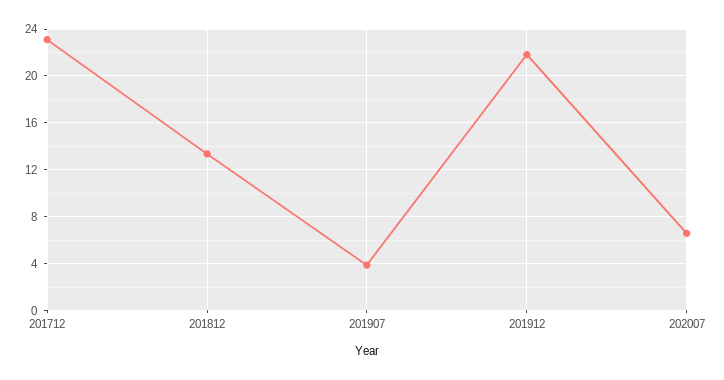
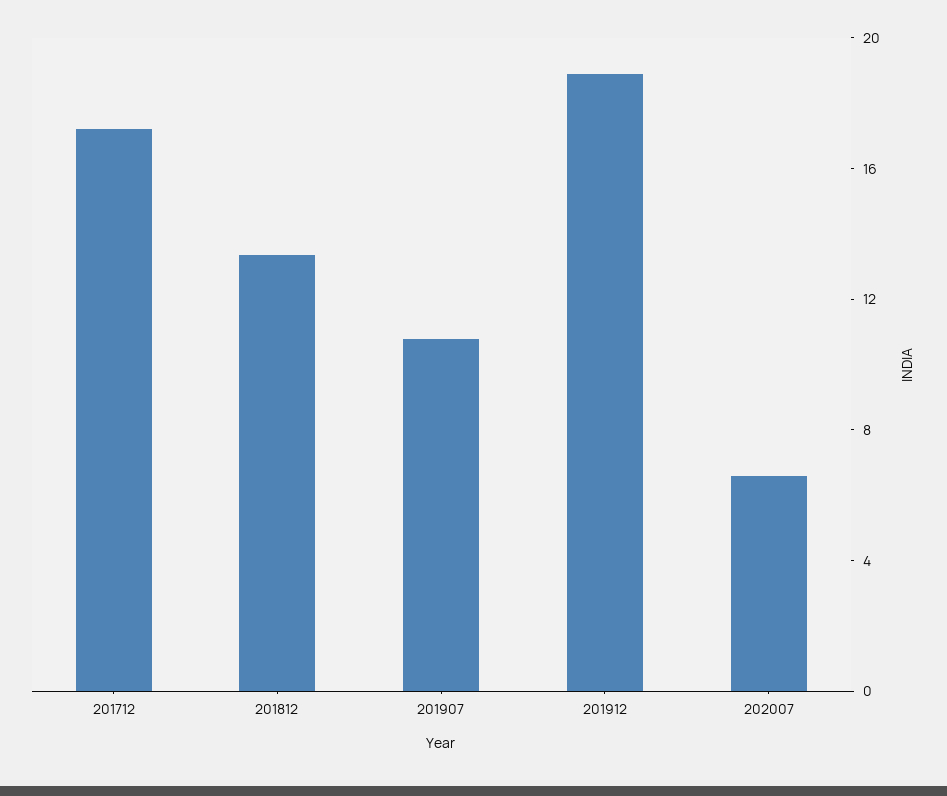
201712: 23 -> 17
201907: 4 -> 11
201912: 22 -> 19

